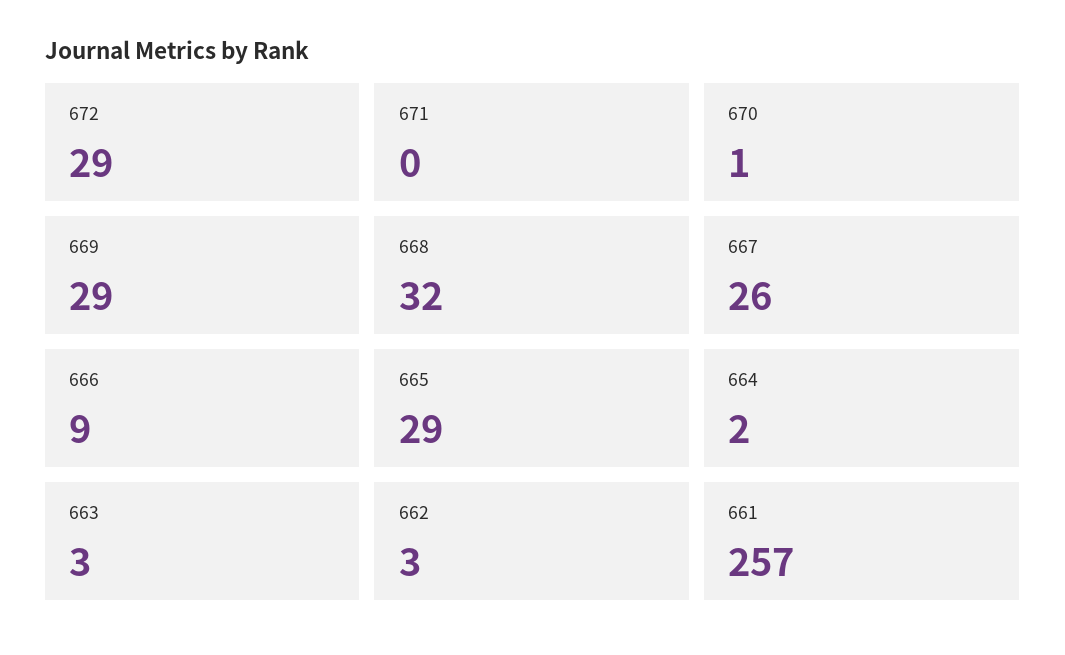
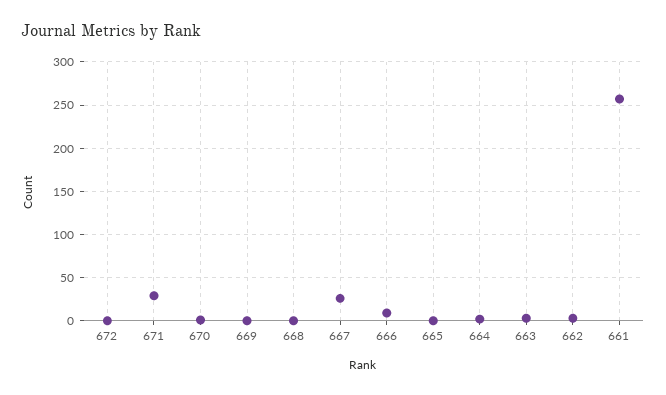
672: 29 -> 0
671: 0 -> 30
669: 29 -> 0
668: 32 -> 0
665: 29 -> 0

